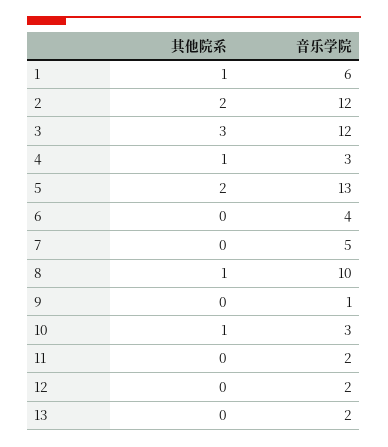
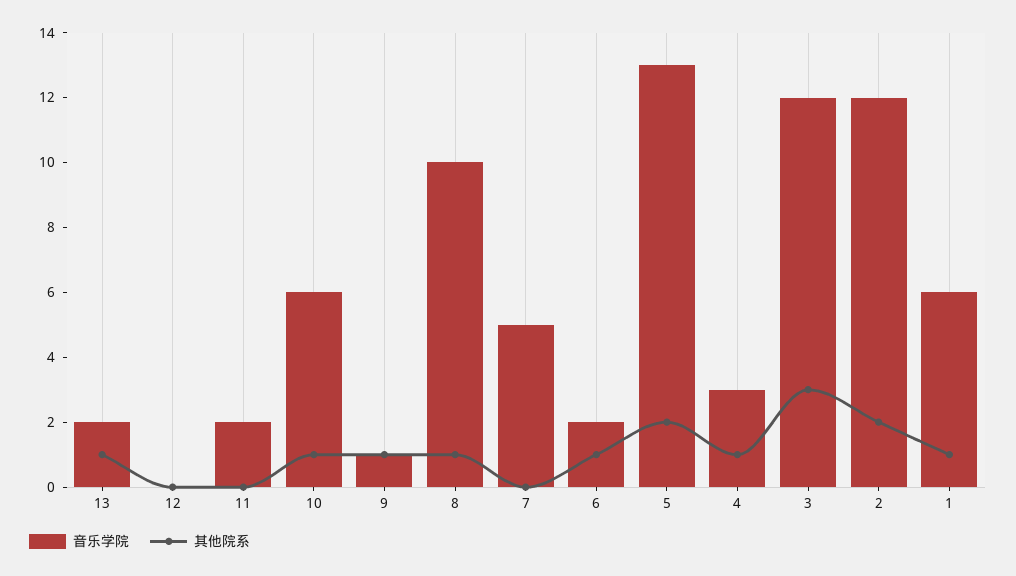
其他院系, 6: 0 -> 1
音乐学院, 6: 4 -> 2
其他院系, 9: 0 -> 1
音乐学院, 10: 3 -> 6
音乐学院, 12: 2 -> 0
其他院系, 13: 0 -> 1

